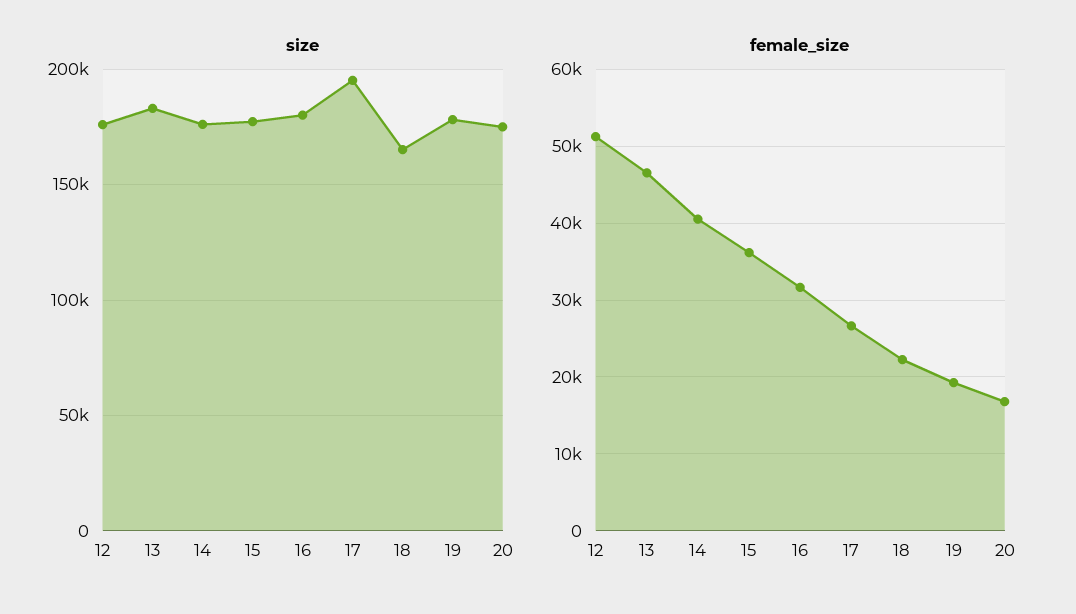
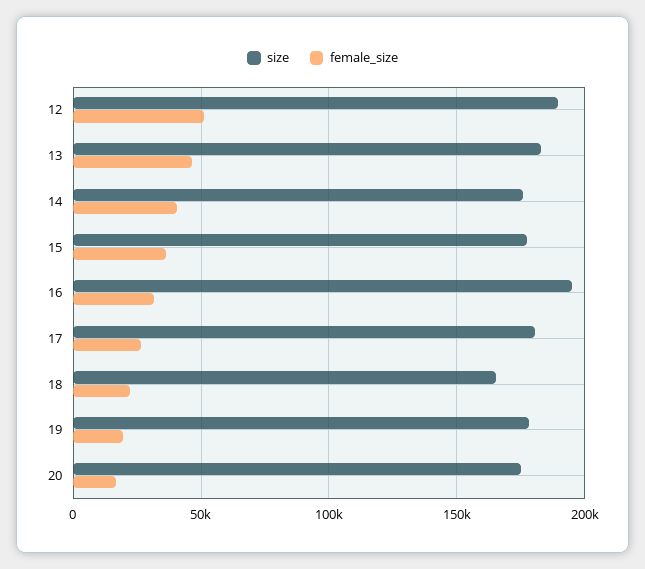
size, 12: 175000 -> 190000
size, 16: 180000 -> 195000
size, 17: 195000 -> 180000

